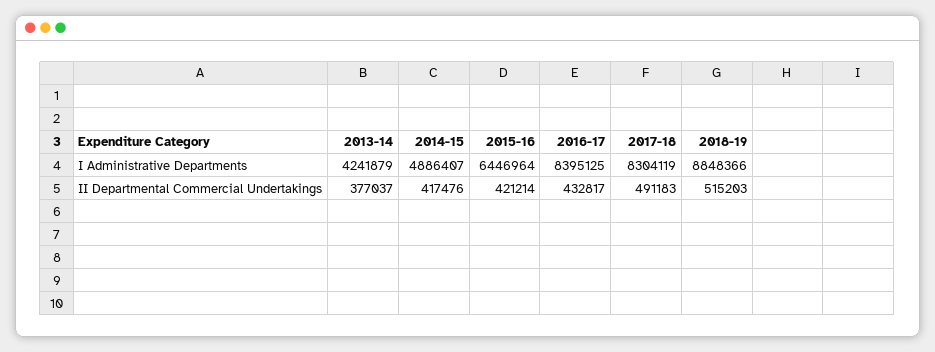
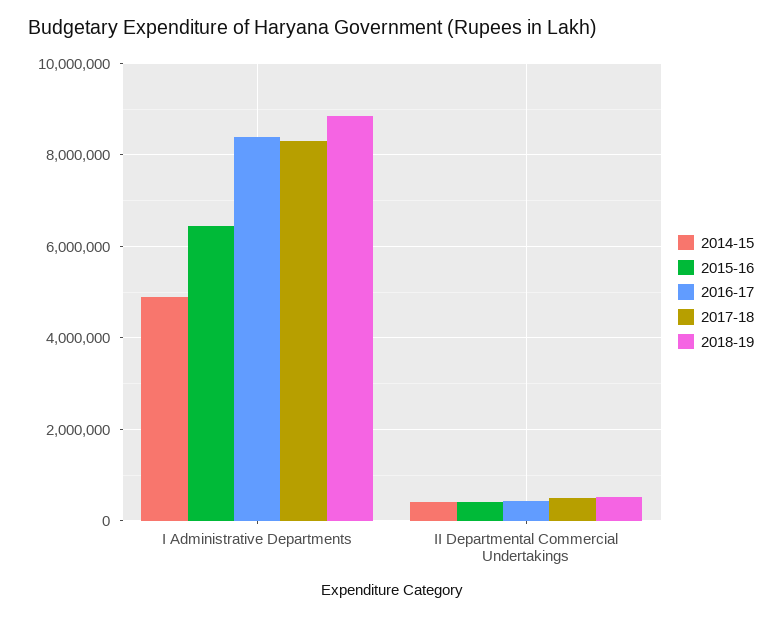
2013-14, I Administrative Departments: 4241879 -> none
2013-14, II Departmental Commercial Undertakings: 377037 -> none

